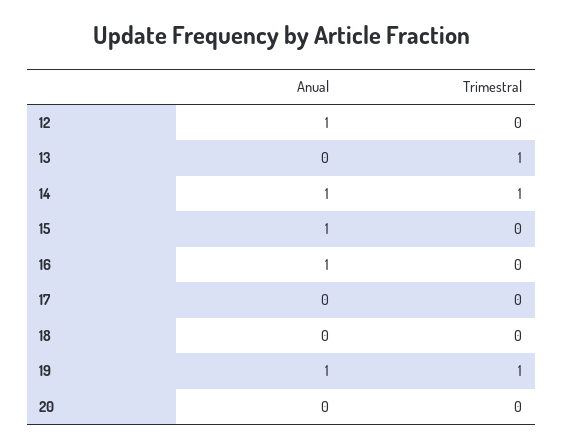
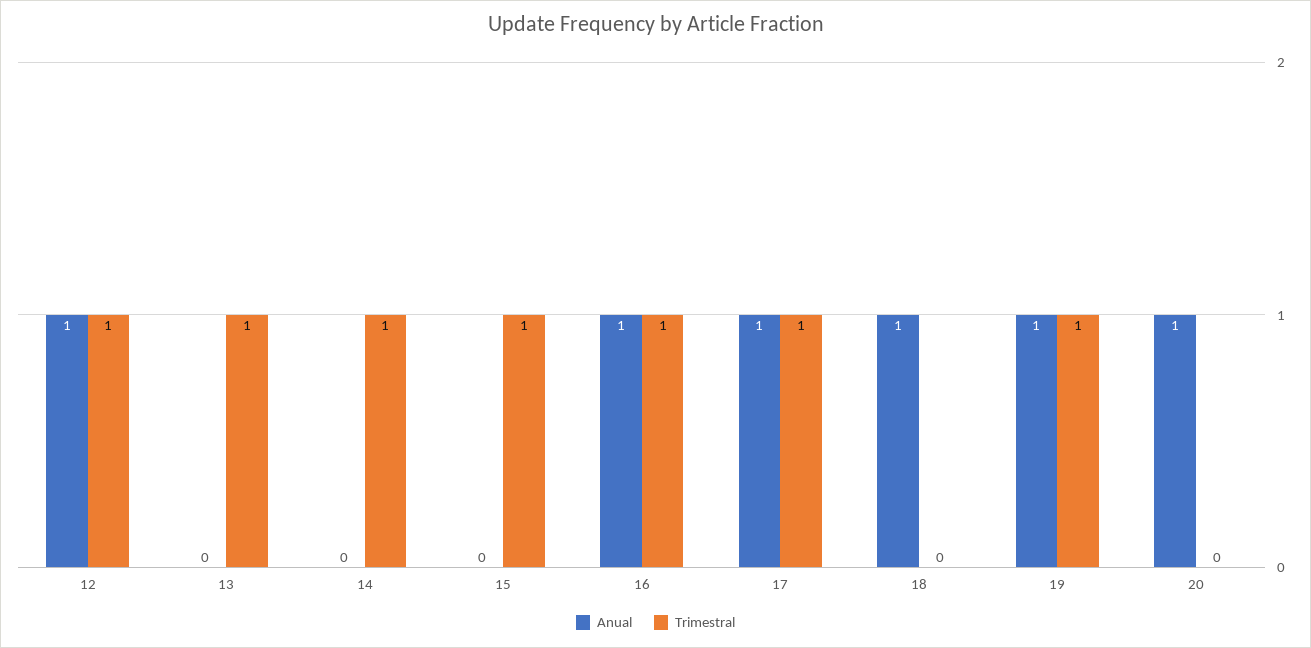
Trimestral, 12: 0 -> 1
Anual, 14: 1 -> 0
Anual, 15: 1 -> 0
Trimestral, 15: 0 -> 1
Trimestral, 16: 0 -> 1
Anual, 17: 0 -> 1
Trimestral, 17: 0 -> 1
Anual, 18: 0 -> 1
Anual, 20: 0 -> 1

